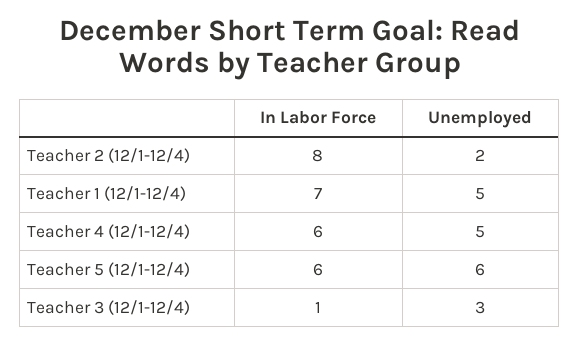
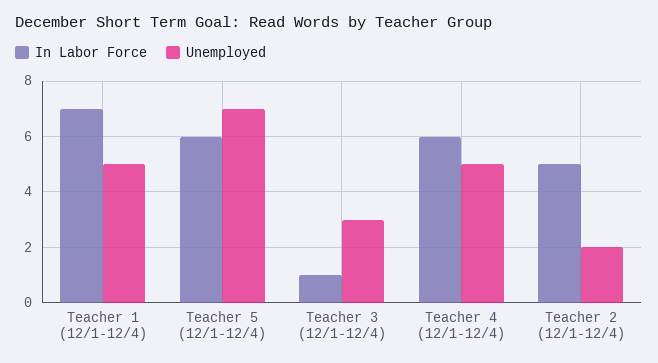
In Labor Force, Teacher 2 (12/1-12/4): 8 -> 5
Unemployed, Teacher 5 (12/1-12/4): 6 -> 7

